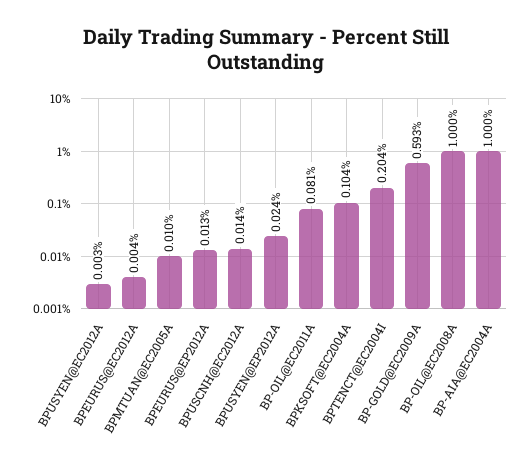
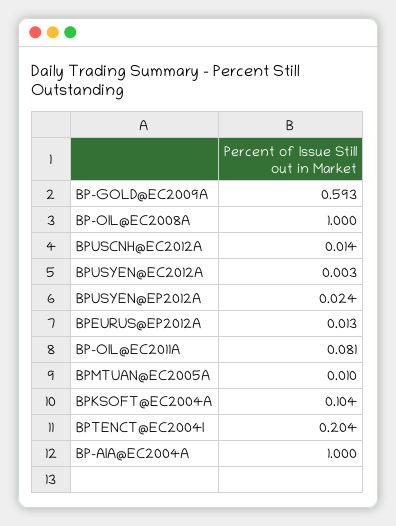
BPEURUS@EC2012A: 0.004 -> none

